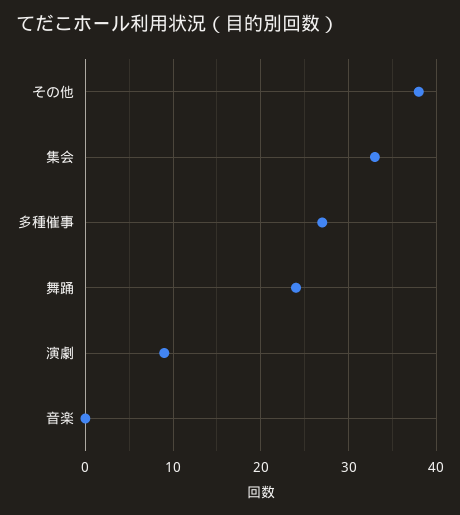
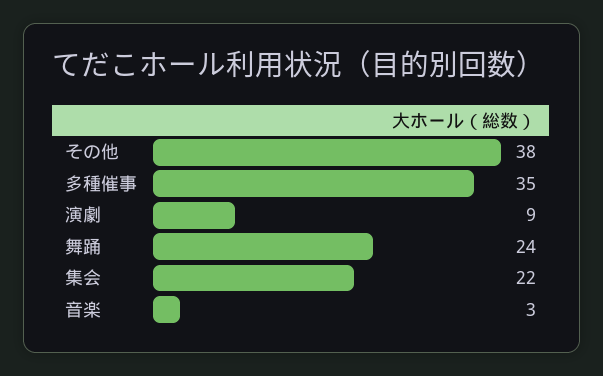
集会: 33 -> 22
多種催事: 27 -> 35
音楽: 0 -> 3

